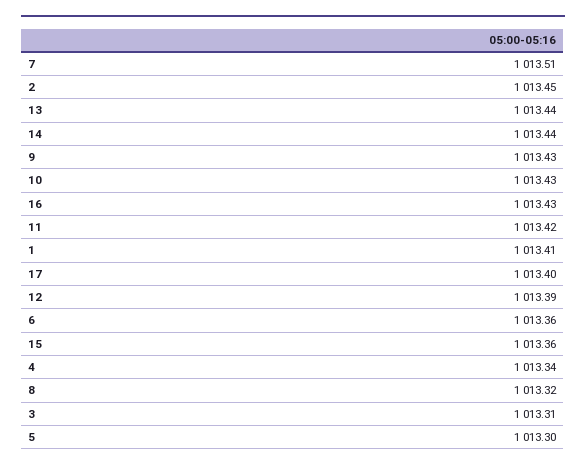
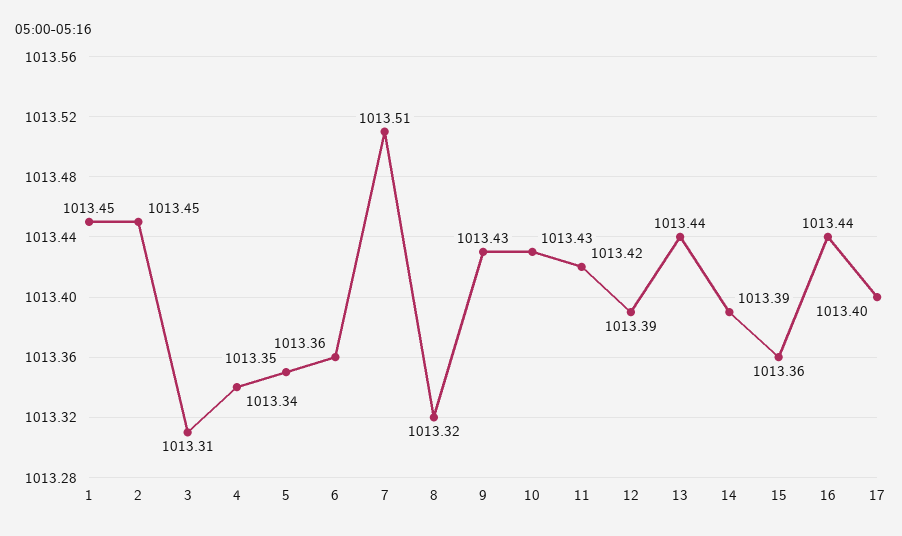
14: 1013.44 -> 1013.39
16: 1013.43 -> 1013.44
1: 1013.41 -> 1013.45
5: 1013.3 -> 1013.35

